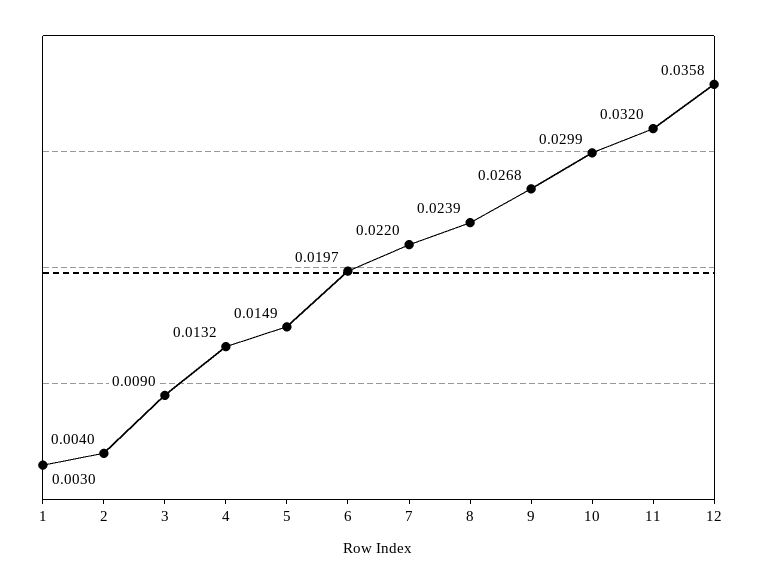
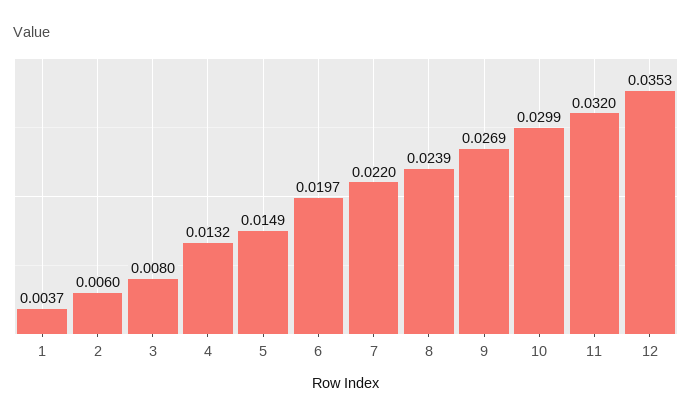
1: 0.003 -> 0.0037
2: 0.004 -> 0.006
3: 0.009 -> 0.008
9: 0.0268 -> 0.0269
12: 0.0358 -> 0.0353

